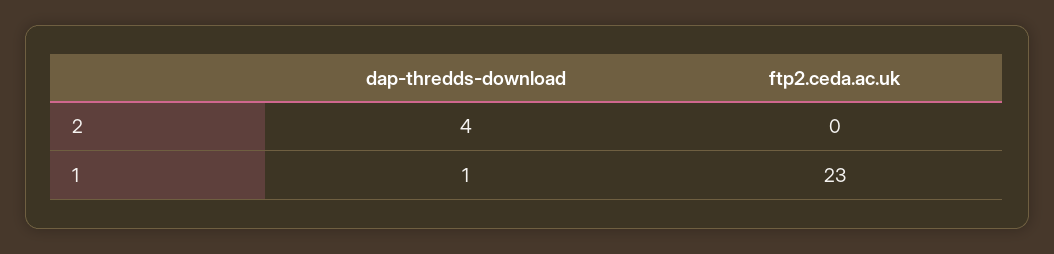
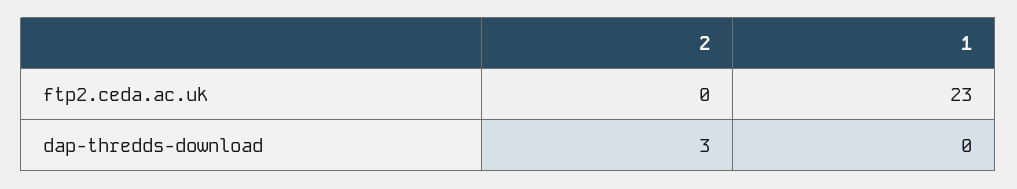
dap-thredds-download, 2: 4 -> 3
dap-thredds-download, 1: 1 -> 0

